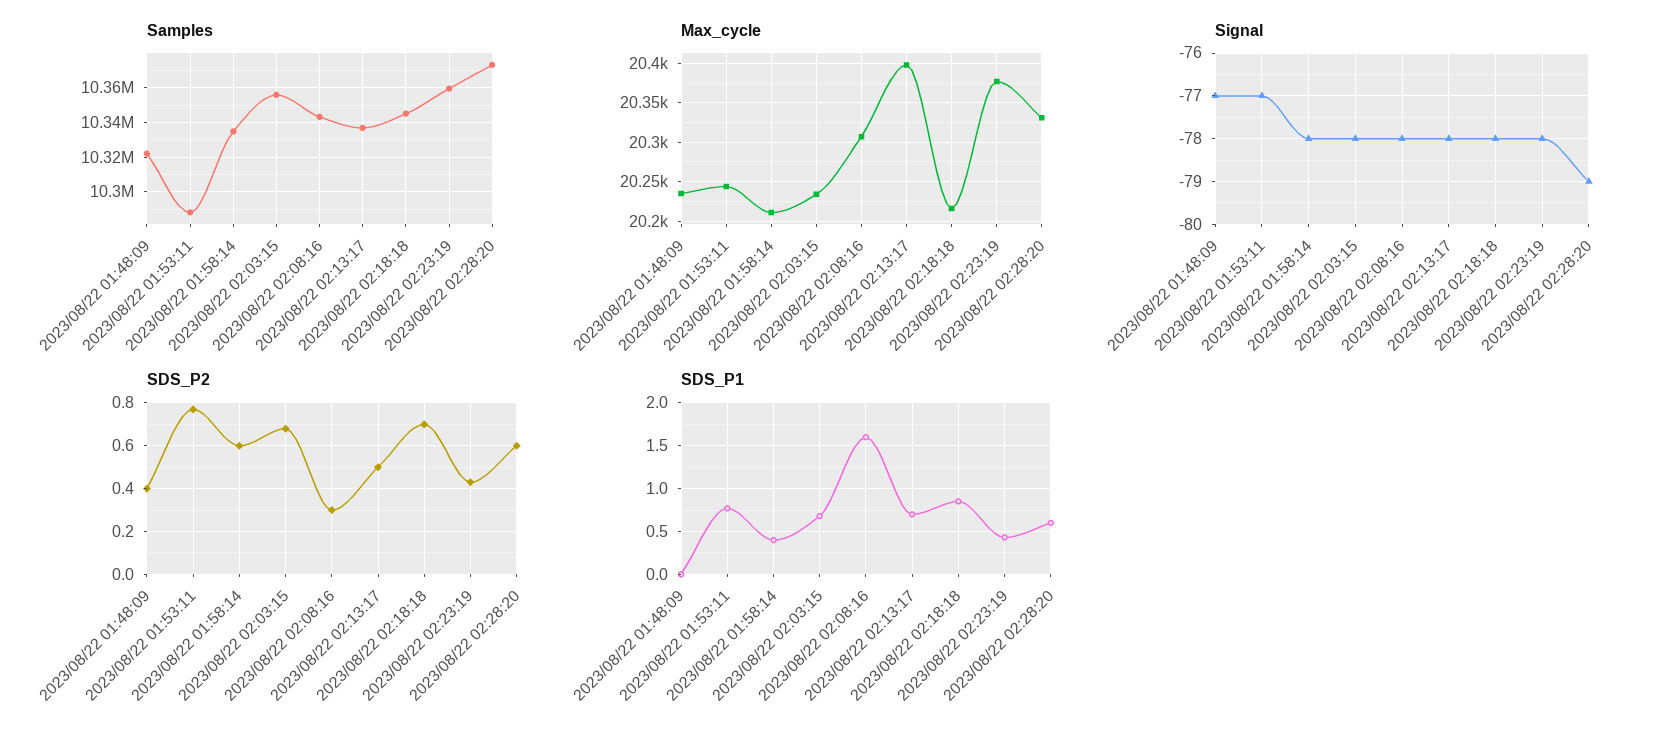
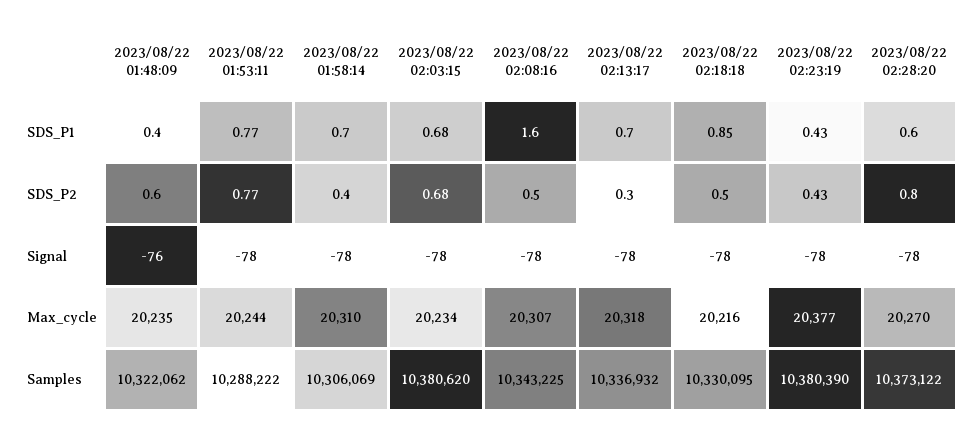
Samples, 2023/08/22 01:58:14: 10335000 -> 10306069
Samples, 2023/08/22 02:03:15: 10355000 -> 10380620
Samples, 2023/08/22 02:18:18: 10345000 -> 10330095
Samples, 2023/08/22 02:23:19: 10360000 -> 10380390
Max_cycle, 2023/08/22 01:58:14: 20210 -> 20310
Max_cycle, 2023/08/22 02:13:17: 20400 -> 20318
Max_cycle, 2023/08/22 02:28:20: 20330 -> 20270
Signal, 2023/08/22 01:48:09: -77 -> -76
Signal, 2023/08/22 01:53:11: -77 -> -78
Signal, 2023/08/22 02:28:20: -79 -> -78
SDS_P2, 2023/08/22 01:48:09: 0.4 -> 0.6
SDS_P2, 2023/08/22 01:58:14: 0.6 -> 0.4
SDS_P2, 2023/08/22 02:08:16: 0.3 -> 0.5
SDS_P2, 2023/08/22 02:13:17: 0.5 -> 0.3
SDS_P2, 2023/08/22 02:18:18: 0.7 -> 0.5
SDS_P2, 2023/08/22 02:28:20: 0.6 -> 0.8
SDS_P1, 2023/08/22 01:48:09: 0 -> 0.4
SDS_P1, 2023/08/22 01:58:14: 0.4 -> 0.7

